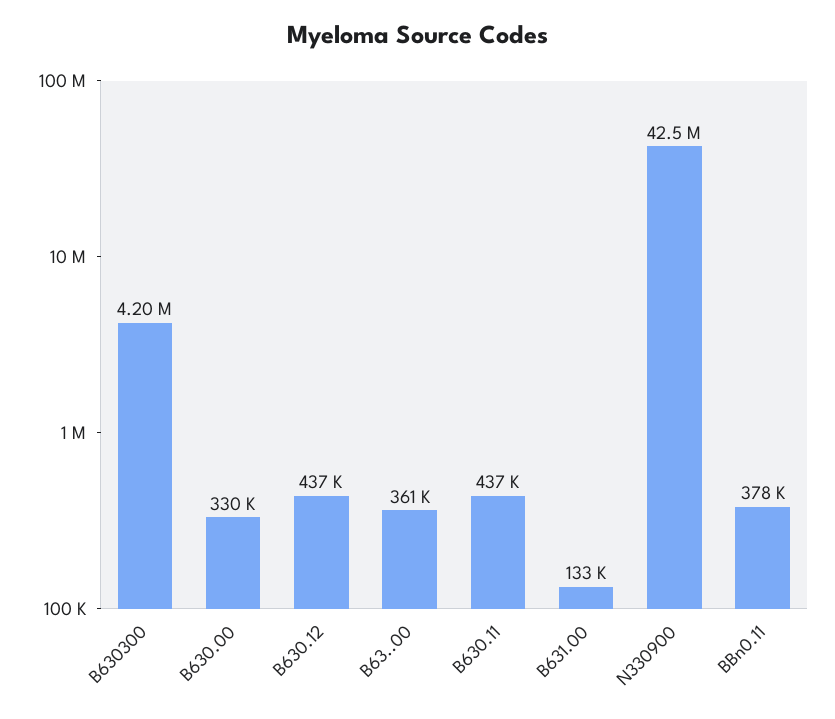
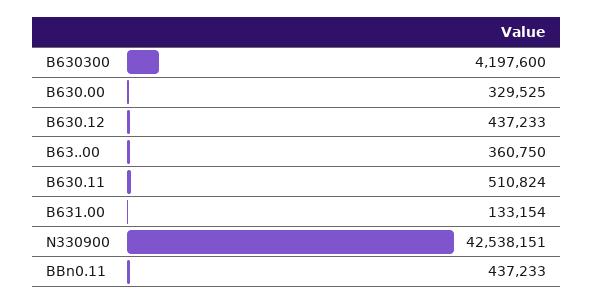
B630.11: 437000 -> 510824
BBn0.11: 378000 -> 437233

